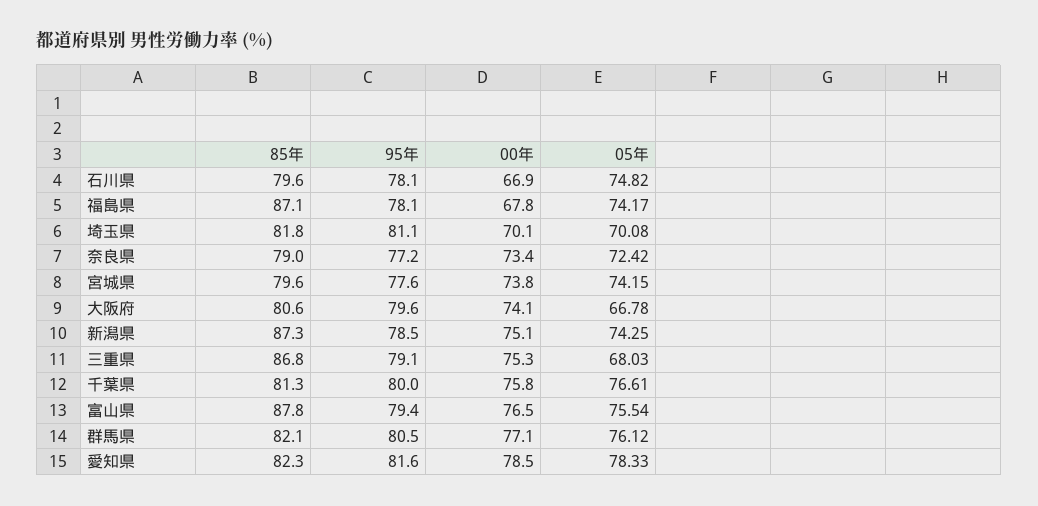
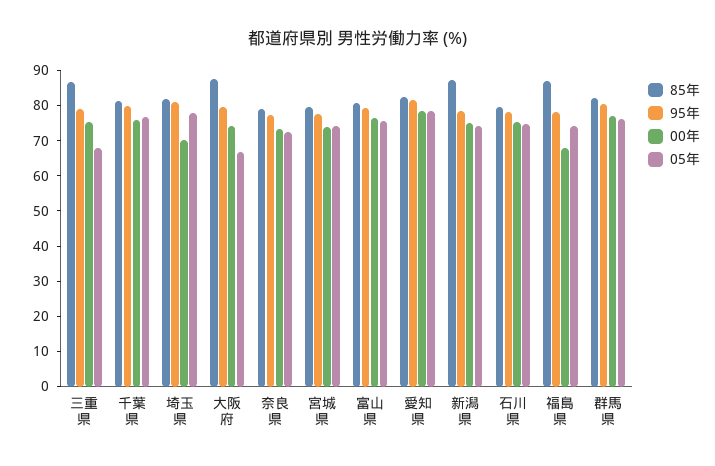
00年, 石川県: 66.9 -> 75
05年, 埼玉県: 70.08 -> 77.5
85年, 大阪府: 80.6 -> 87.5
85年, 富山県: 87.8 -> 80

